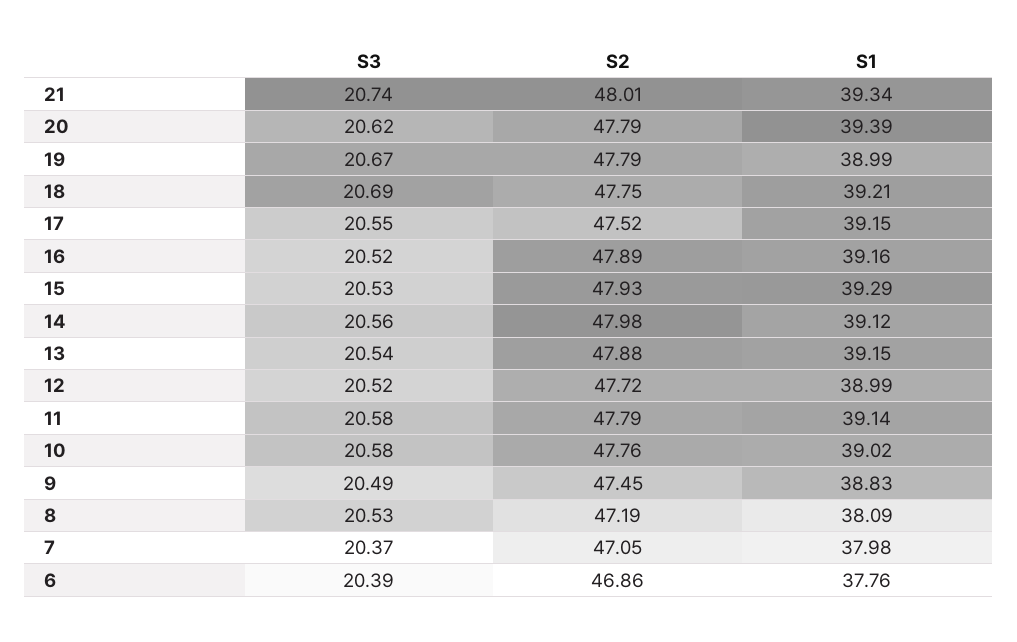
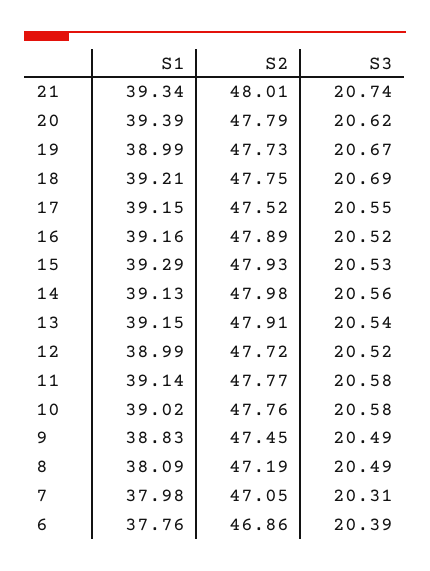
S2, 19: 47.79 -> 47.73
S1, 14: 39.12 -> 39.13
S2, 13: 47.88 -> 47.91
S2, 11: 47.79 -> 47.77
S3, 8: 20.53 -> 20.49
S3, 7: 20.37 -> 20.31

